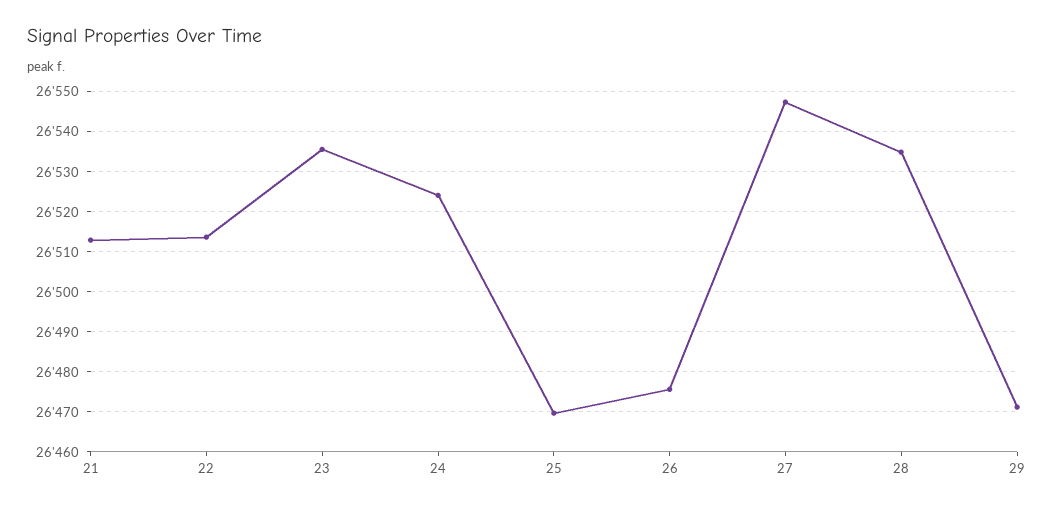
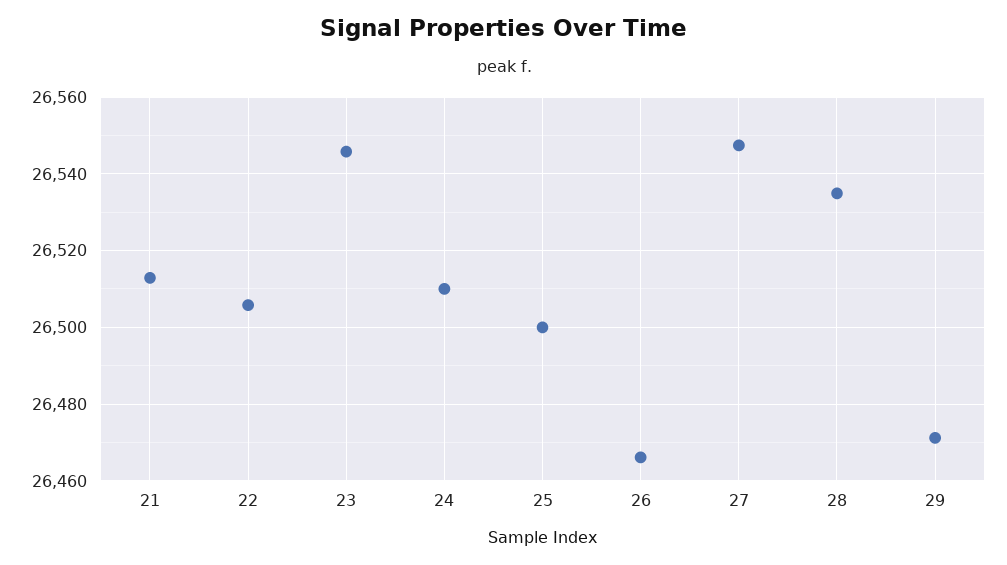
22: 26514 -> 26506
23: 26536 -> 26546
24: 26524 -> 26510
25: 26470 -> 26500
26: 26476 -> 26466

